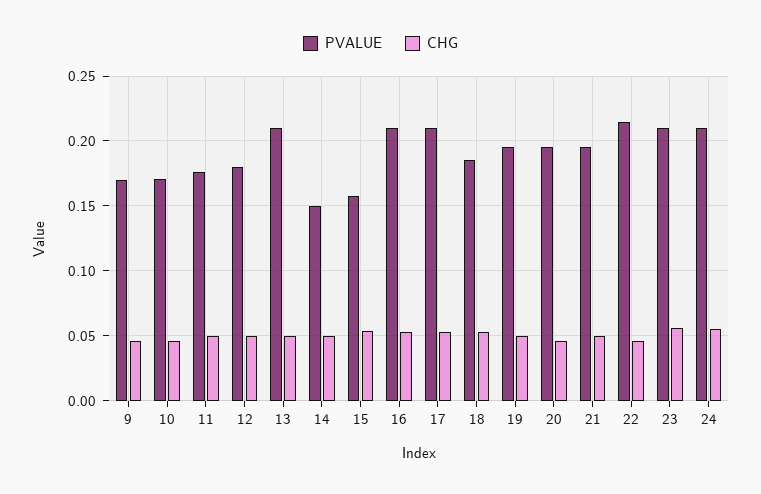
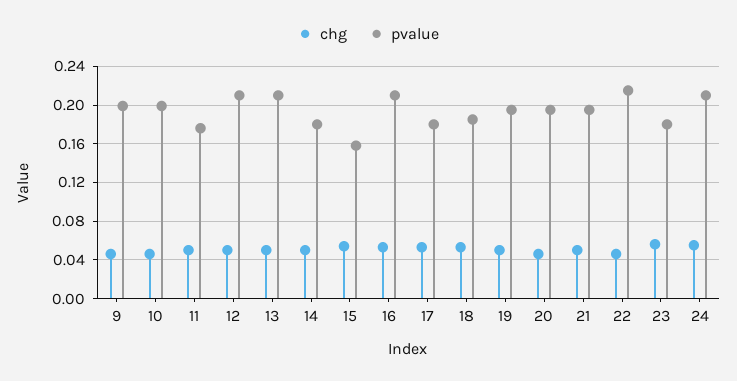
PVALUE, 9: 0.17 -> 0.2
PVALUE, 10: 0.17 -> 0.2
PVALUE, 12: 0.18 -> 0.21
PVALUE, 14: 0.15 -> 0.18
PVALUE, 17: 0.21 -> 0.18
PVALUE, 23: 0.21 -> 0.18

